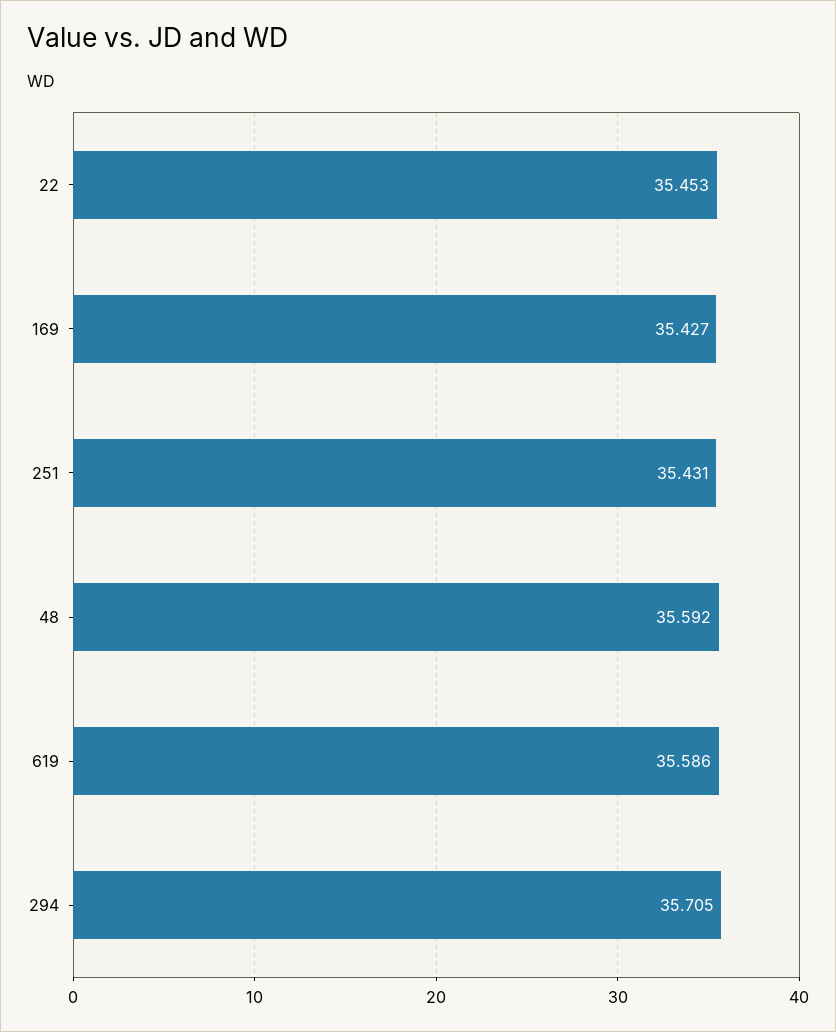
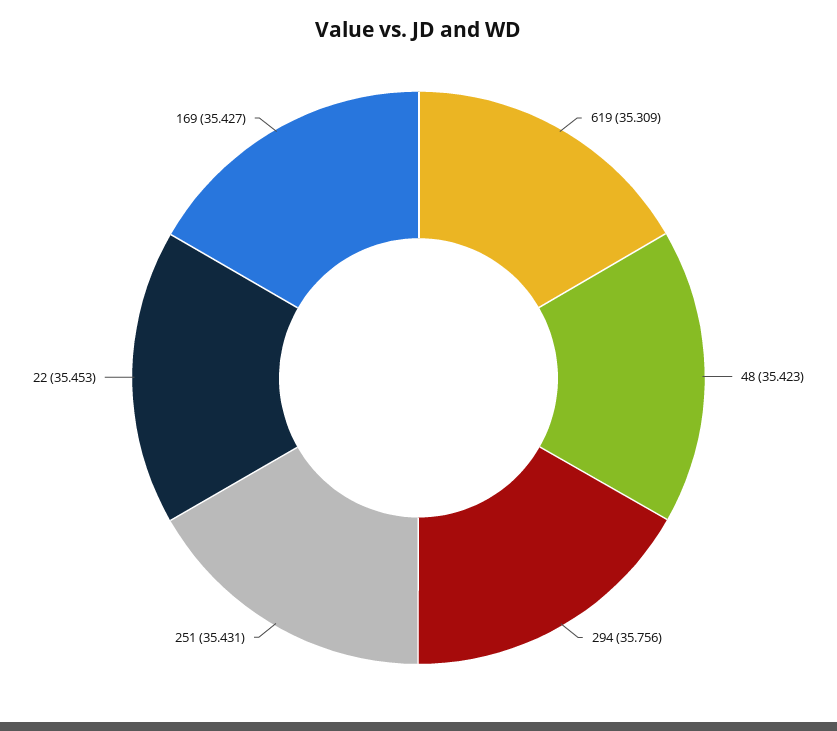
48: 35.592 -> 35.423
619: 35.586 -> 35.309
294: 35.705 -> 35.756

